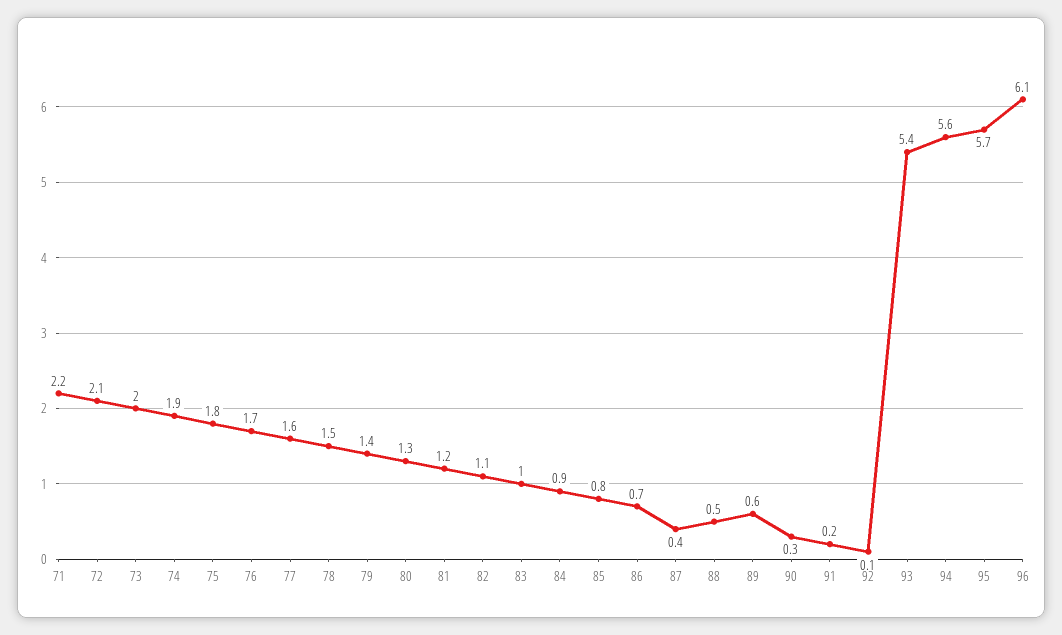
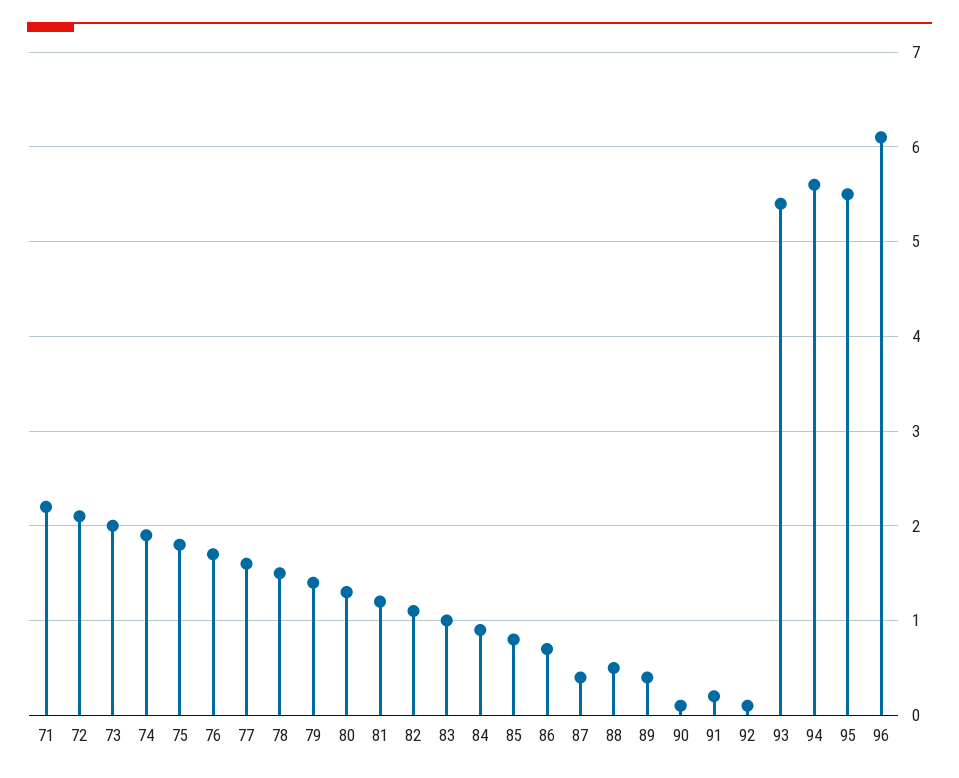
89: 0.6 -> 0.4
90: 0.3 -> 0.1
95: 5.7 -> 5.5

